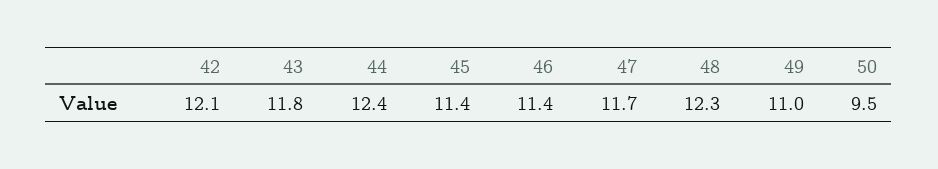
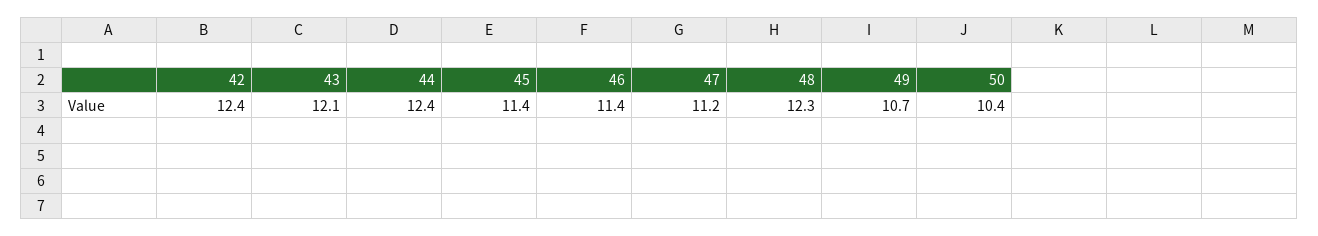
42: 12.1 -> 12.4
43: 11.8 -> 12.1
47: 11.7 -> 11.2
49: 11 -> 10.7
50: 9.5 -> 10.4

